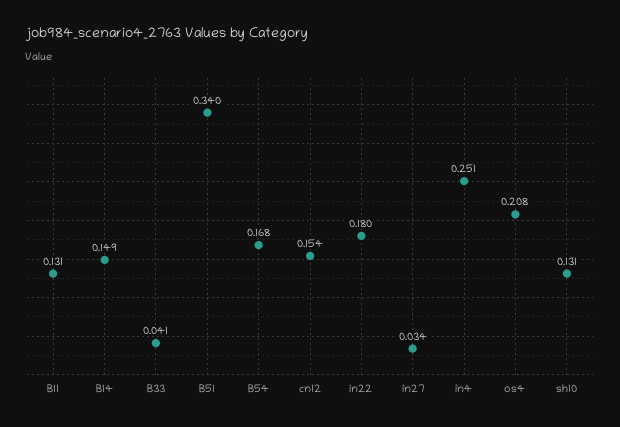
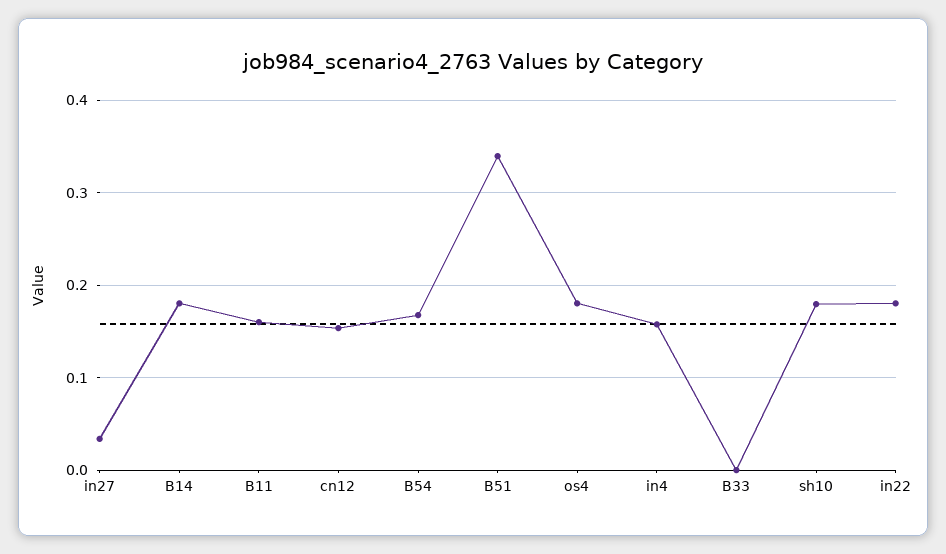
B11: 0.131 -> 0.16
B14: 0.149 -> 0.18
B33: 0.041 -> 0
in4: 0.251 -> 0.16
os4: 0.208 -> 0.18
sh10: 0.131 -> 0.18

